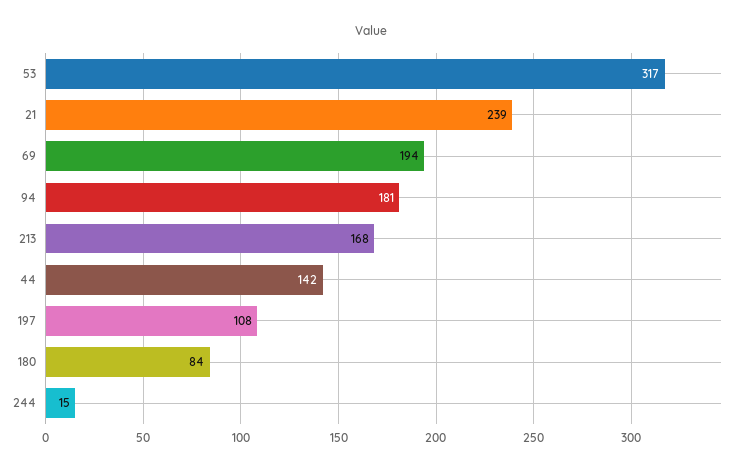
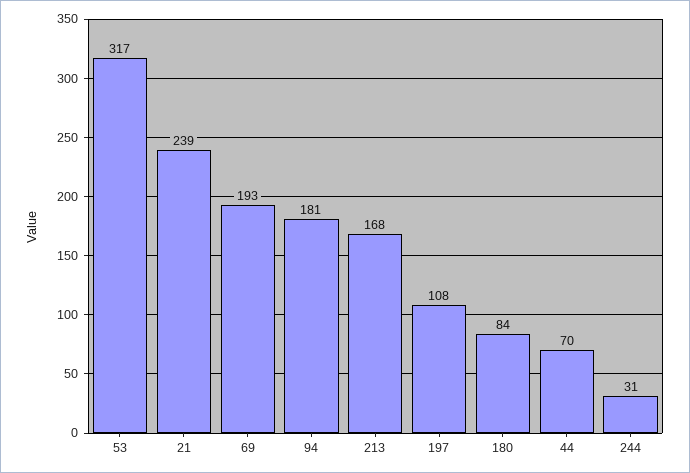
69: 194 -> 193
44: 142 -> 70
244: 15 -> 31

